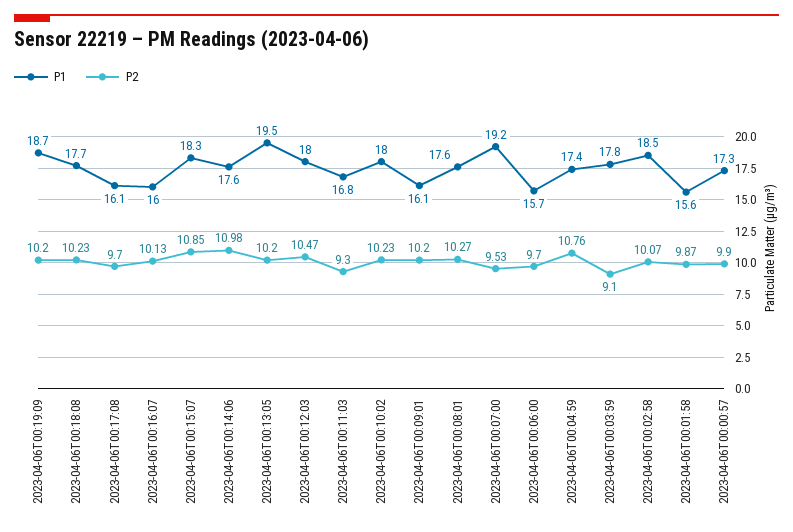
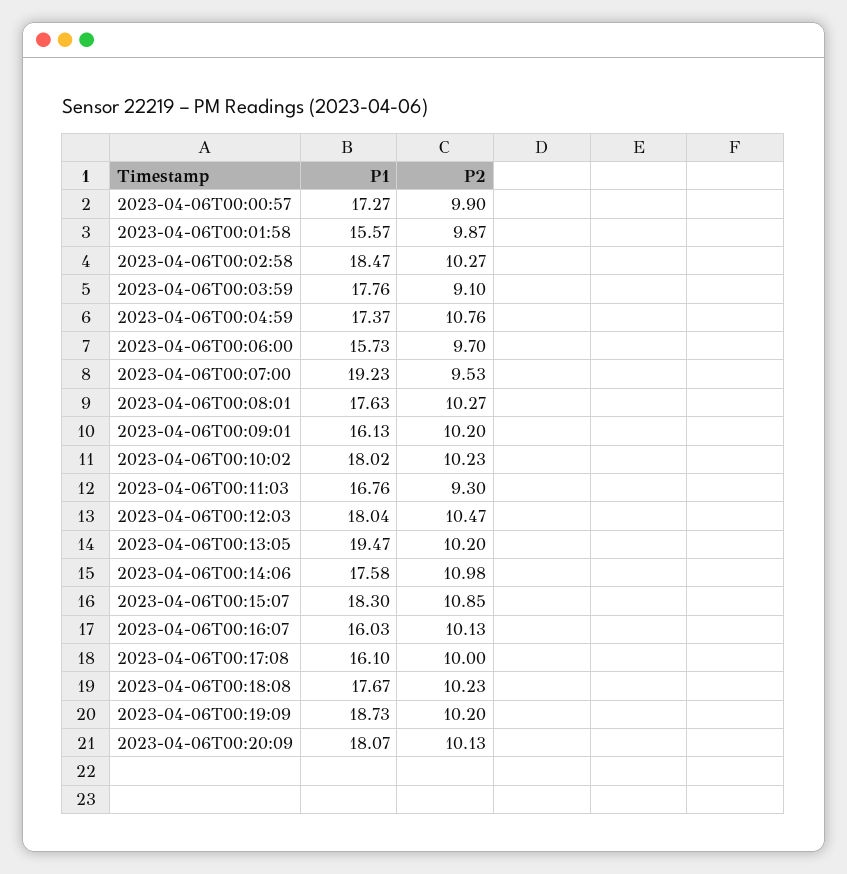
P2, 2023-04-06T00:17:08: 9.7 -> 10
P2, 2023-04-06T00:02:58: 10.07 -> 10.27
P1, 2023-04-06T00:20:09: none -> 18.07
P2, 2023-04-06T00:20:09: none -> 10.13

